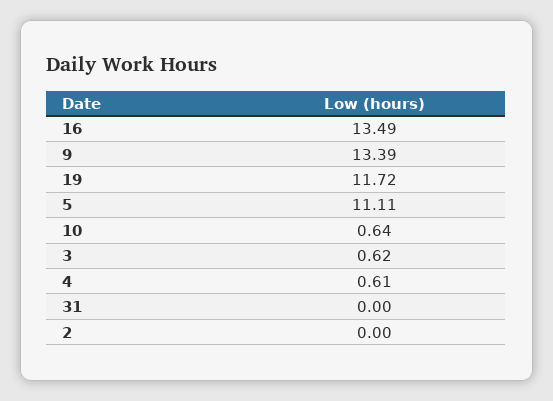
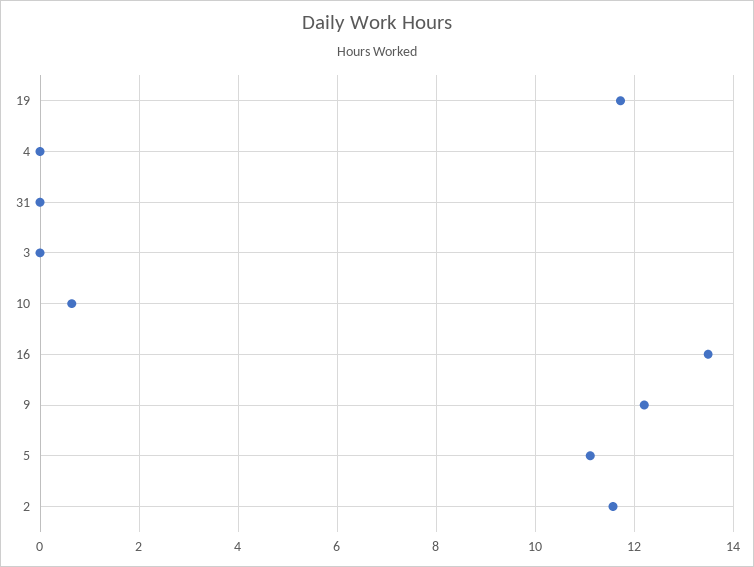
9: 13.39 -> 12.2
3: 0.62 -> 0
4: 0.61 -> 0
2: 0 -> 11.6

